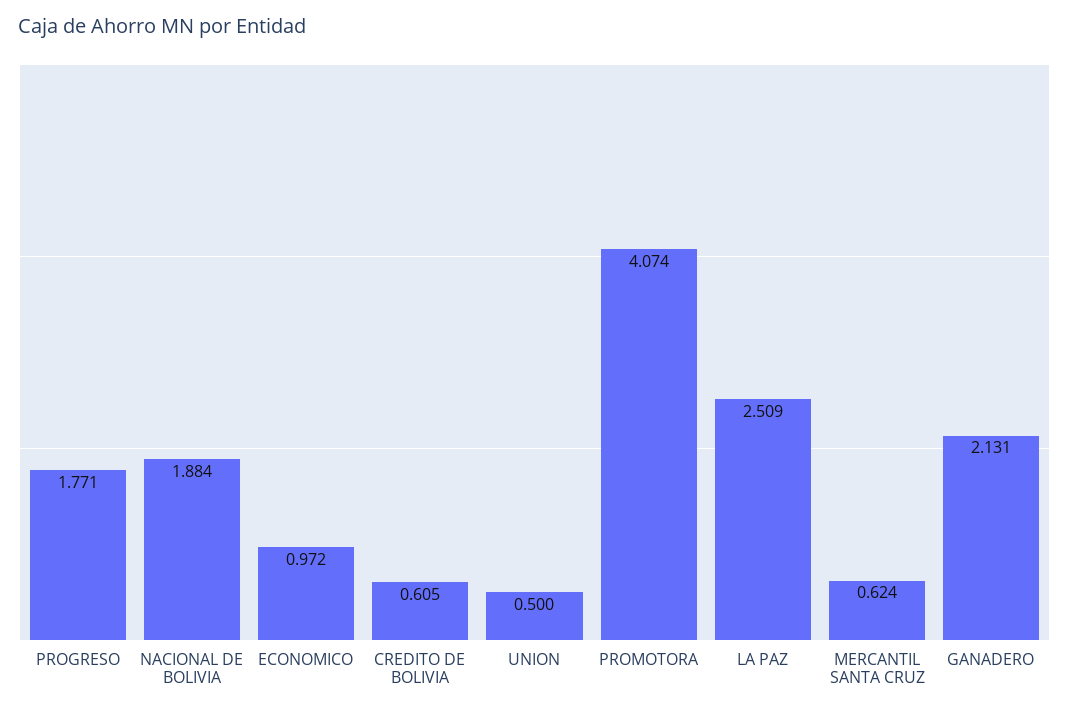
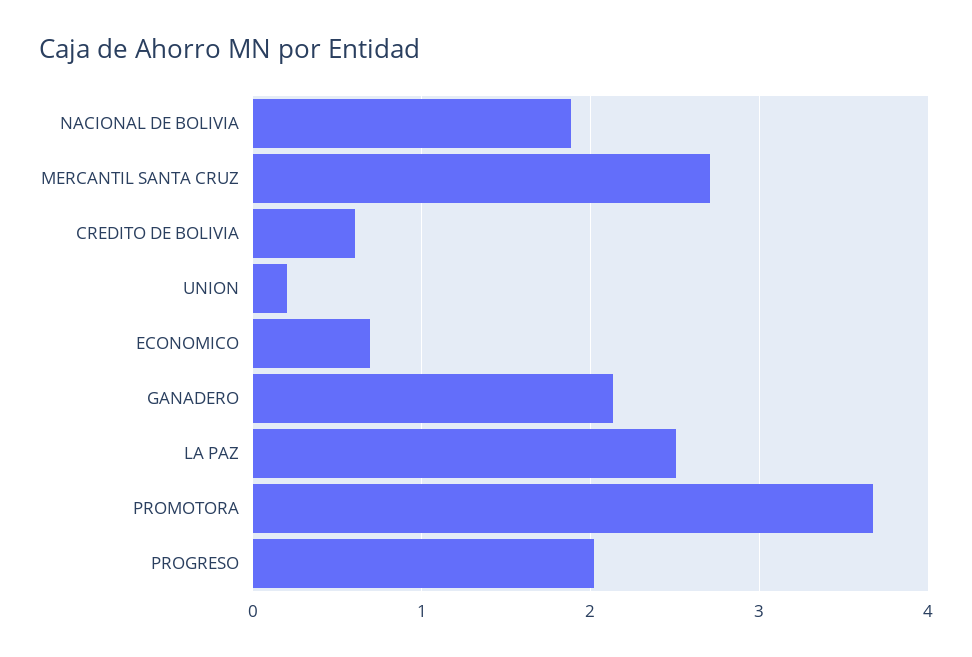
PROGRESO: 1.771 -> 2
ECONOMICO: 0.972 -> 0.7
UNION: 0.5 -> 0.2
PROMOTORA: 4.074 -> 3.7
MERCANTIL SANTA CRUZ: 0.624 -> 2.7

